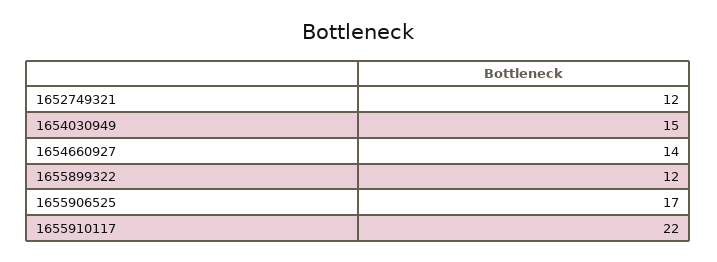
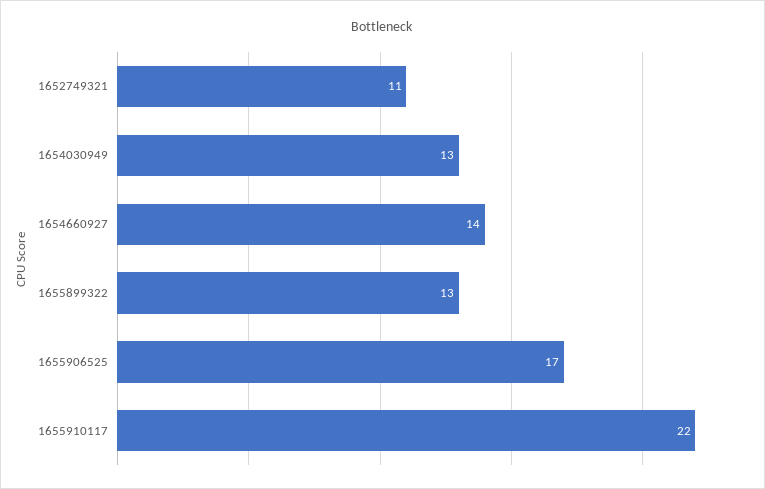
1652749321: 12 -> 11
1654030949: 15 -> 13
1655899322: 12 -> 13

